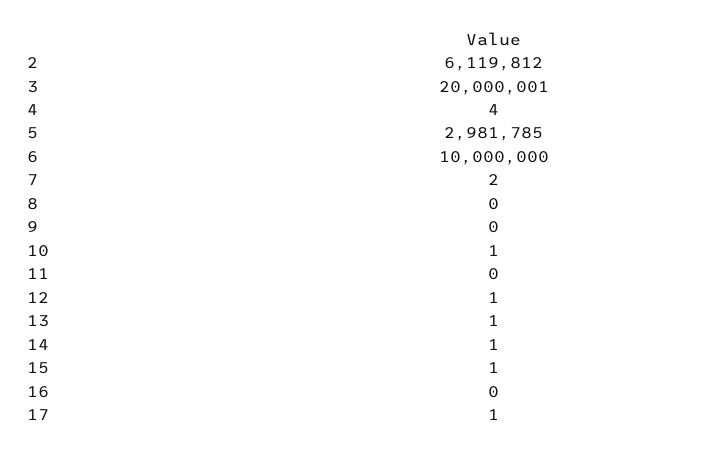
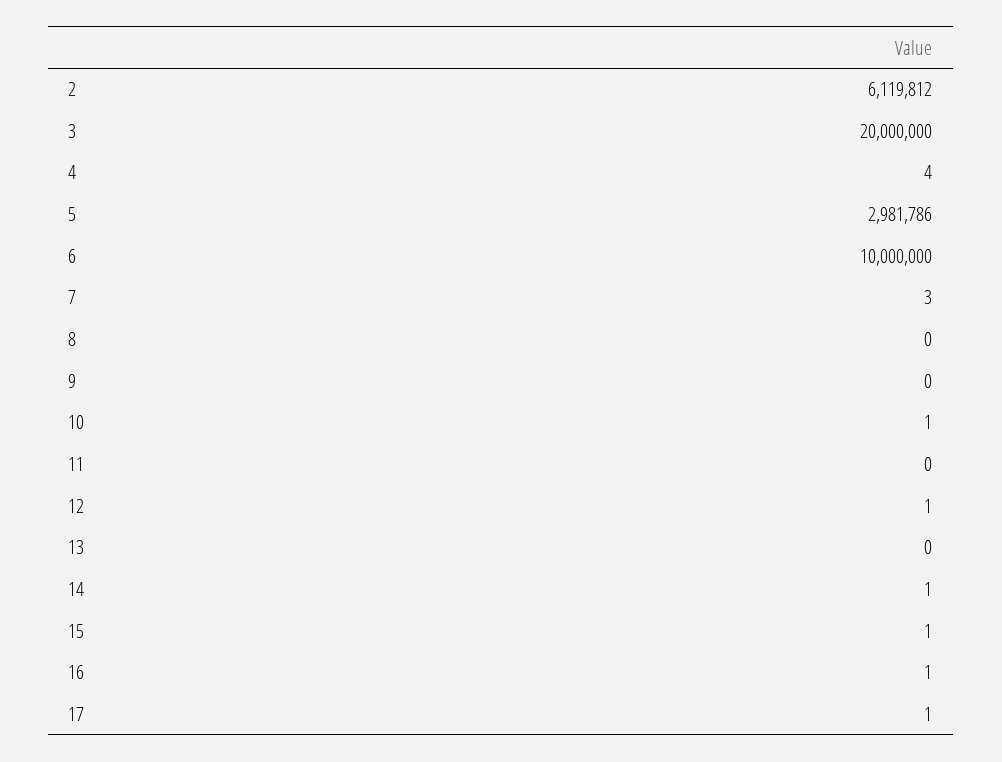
3: 20000001 -> 20000000
5: 2981785 -> 2981786
7: 2 -> 3
13: 1 -> 0
16: 0 -> 1

